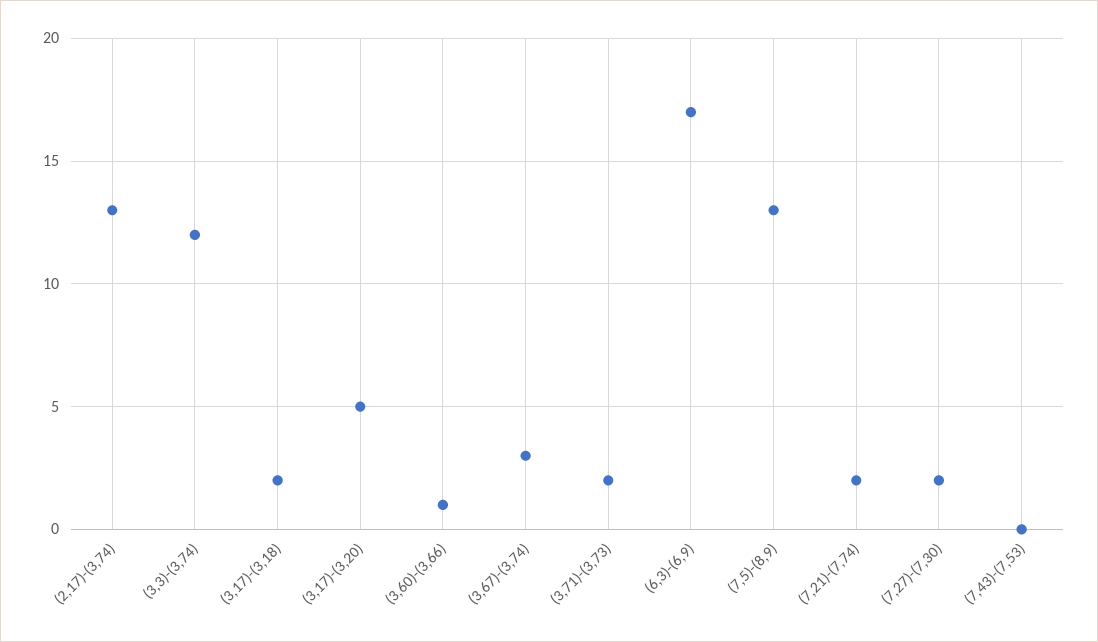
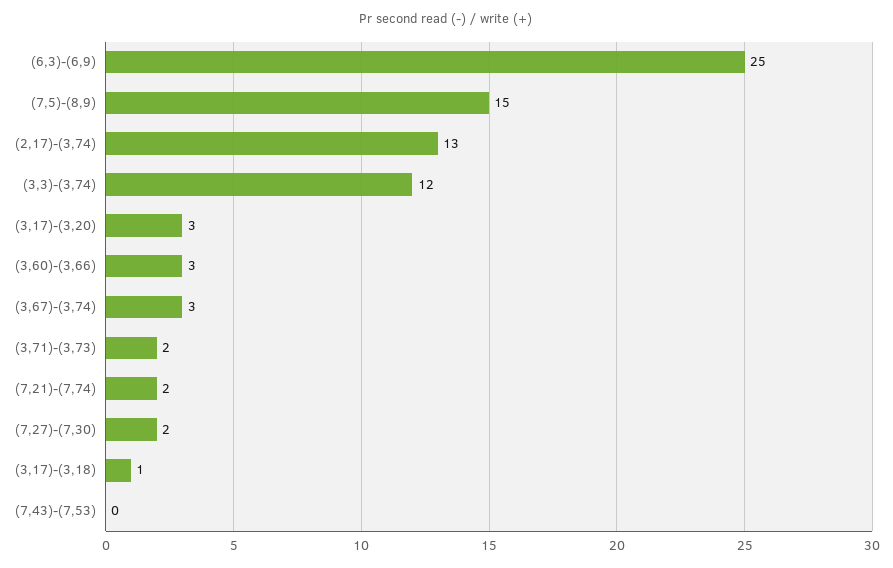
(3,17)-(3,18): 2 -> 1
(3,17)-(3,20): 5 -> 3
(3,60)-(3,66): 1 -> 3
(6,3)-(6,9): 17 -> 25
(7,5)-(8,9): 13 -> 15

